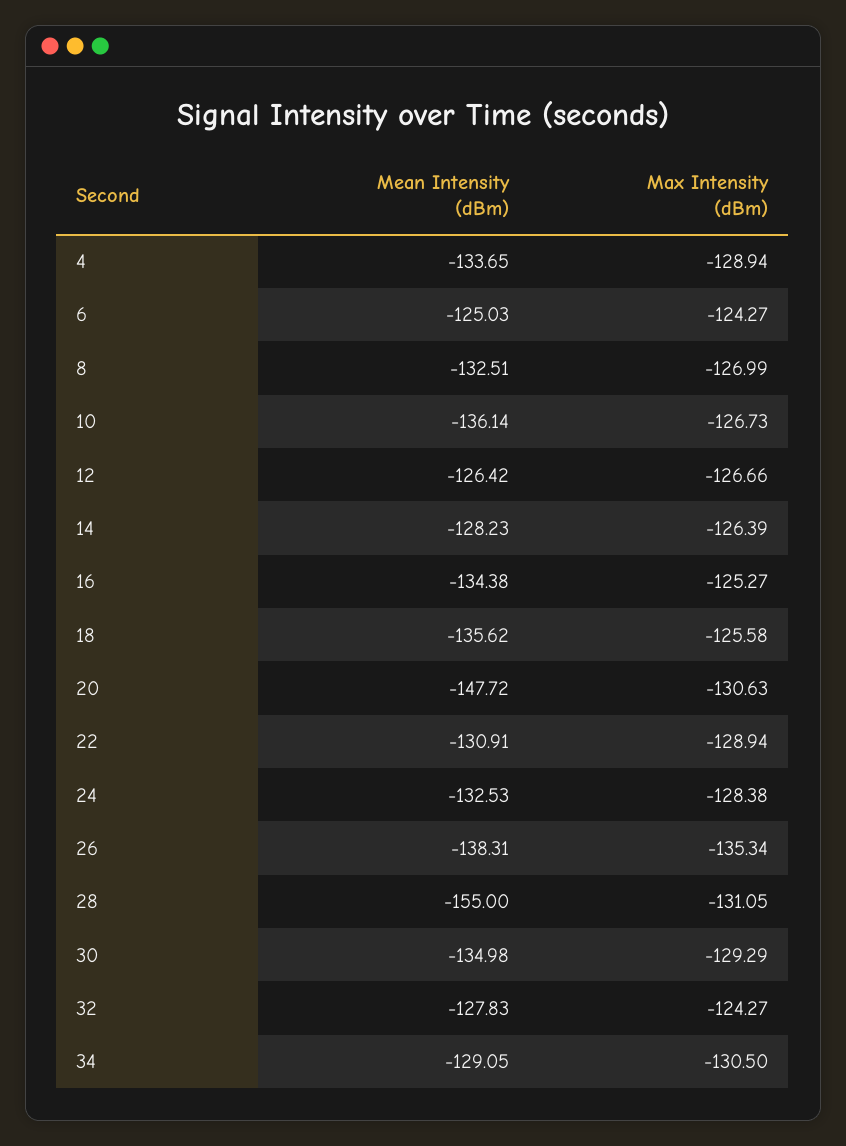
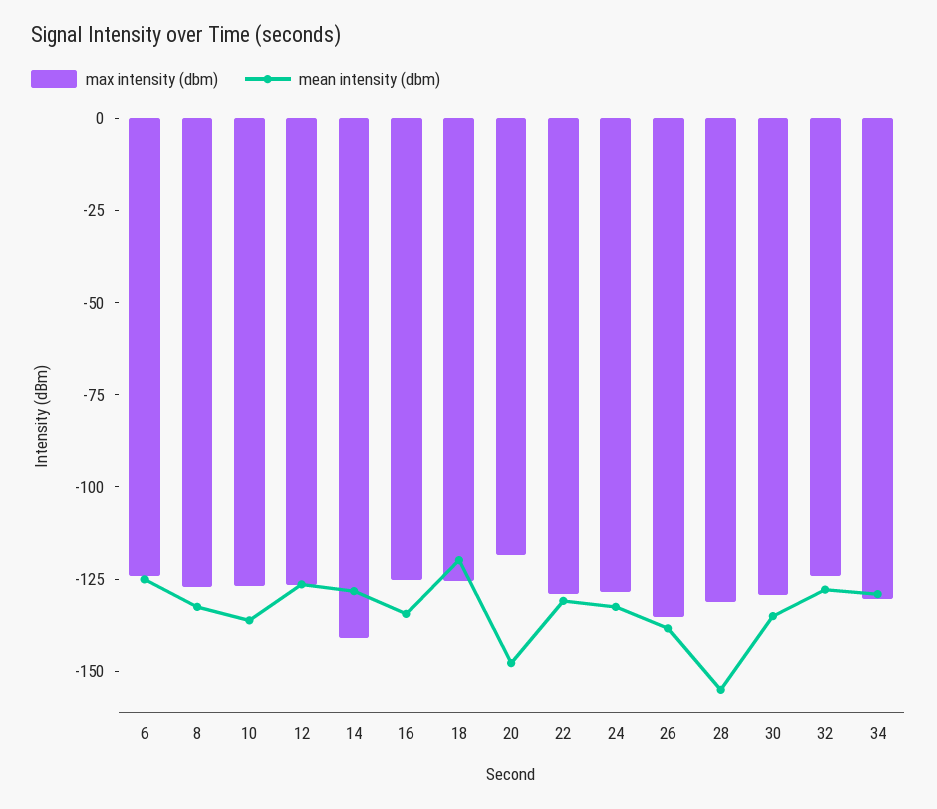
Mean Intensity (dBm), 4: -133.65 -> none
Max Intensity (dBm), 4: -128.94 -> none
Max Intensity (dBm), 14: -126.39 -> -140
Mean Intensity (dBm), 18: -135.62 -> -120
Max Intensity (dBm), 20: -130.63 -> -120

